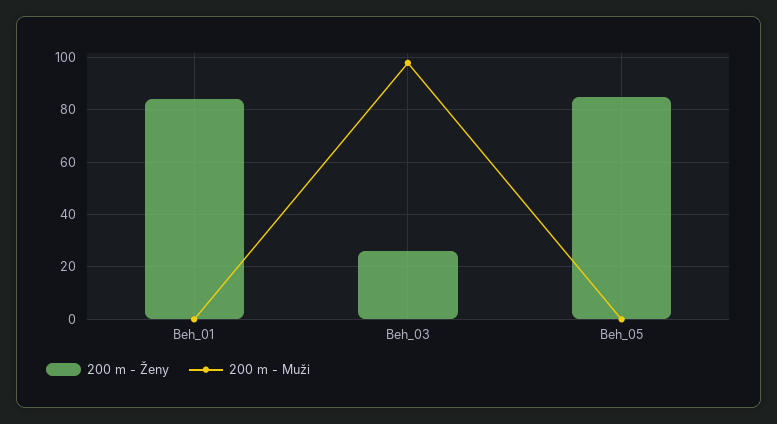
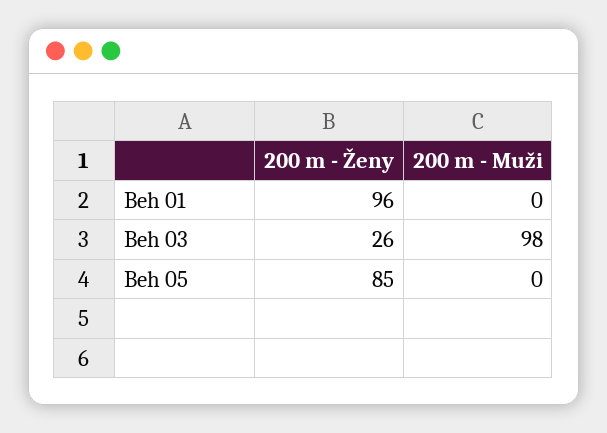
200 m - Ženy, Beh_01: 85 -> 96

